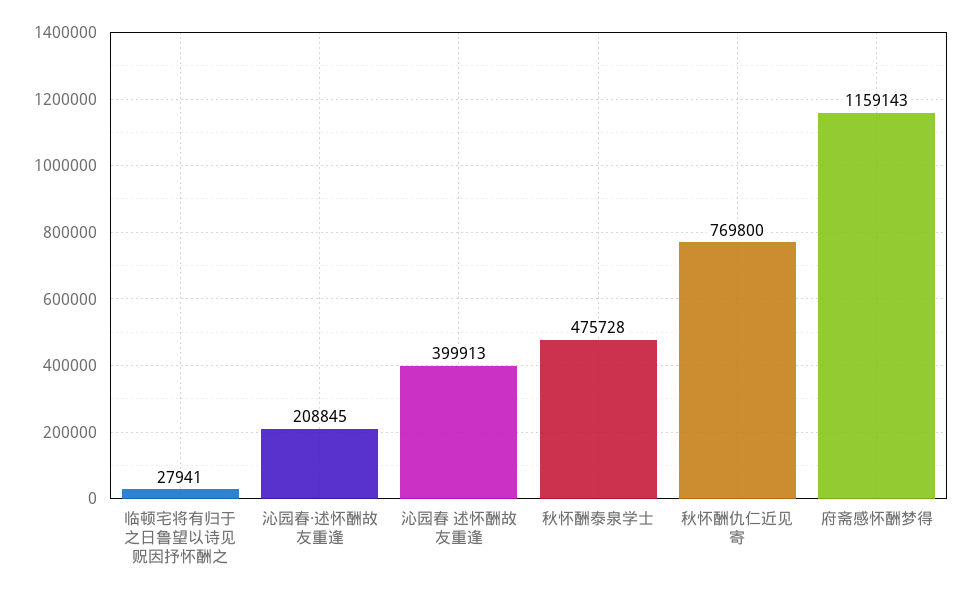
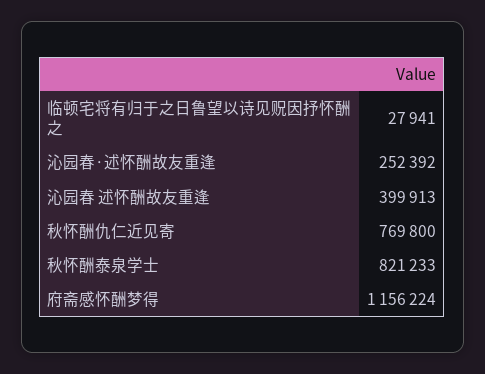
沁园春·述怀酬故友重逢: 208845 -> 252392
秋怀酬泰泉学士: 475728 -> 821233
府斋感怀酬梦得: 1159143 -> 1156224

